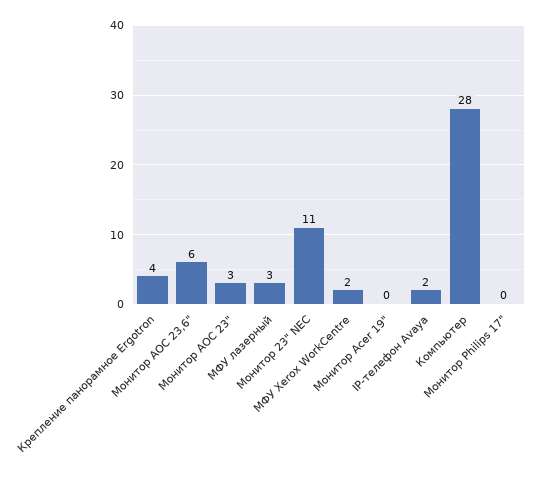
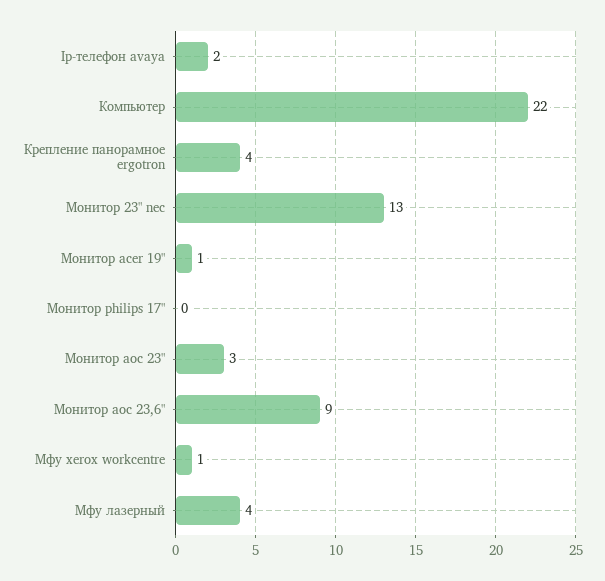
Монитор АОС 23,6": 6 -> 9
МФУ лазерный: 3 -> 4
Монитор 23" NEC: 11 -> 13
МФУ Xerox WorkCentre: 2 -> 1
Монитор Acer 19": 0 -> 1
Компьютер: 28 -> 22

